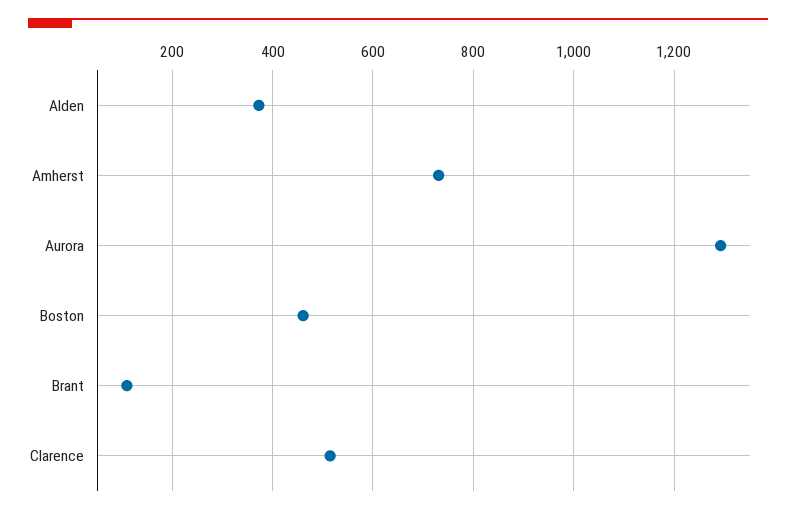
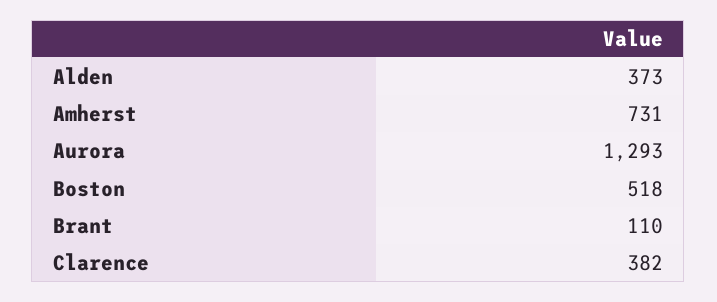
Boston: 460 -> 518
Clarence: 520 -> 382

